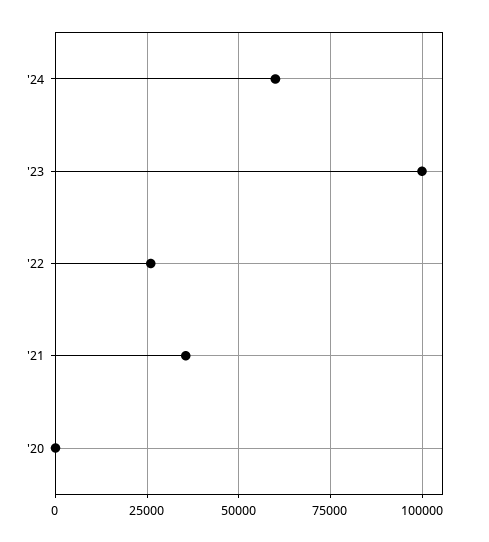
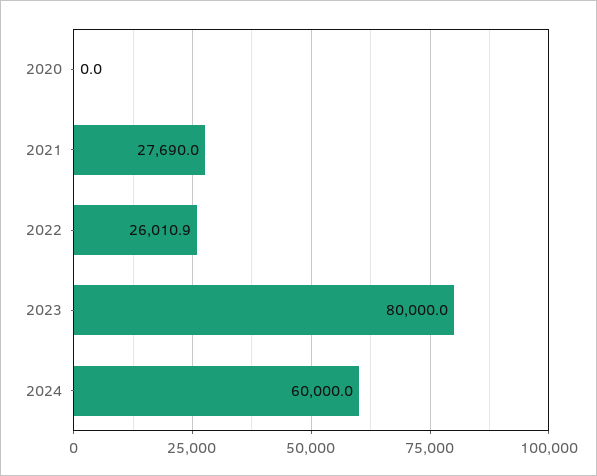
'23: 100000 -> 80000
'21: 35000 -> 27690

